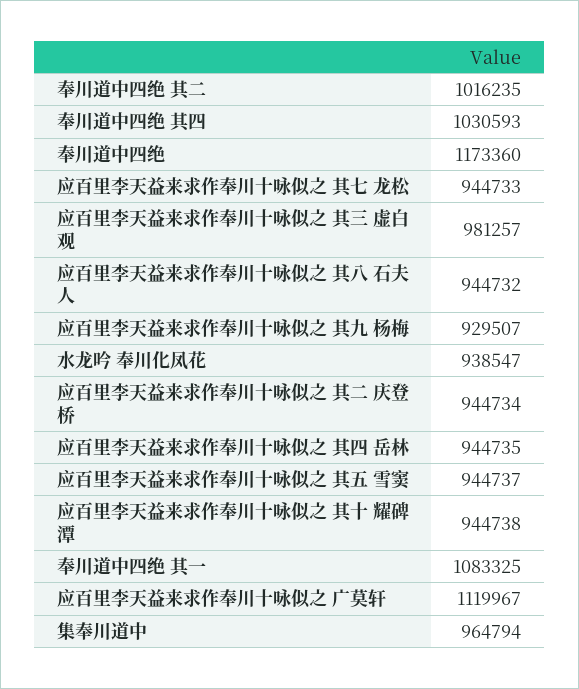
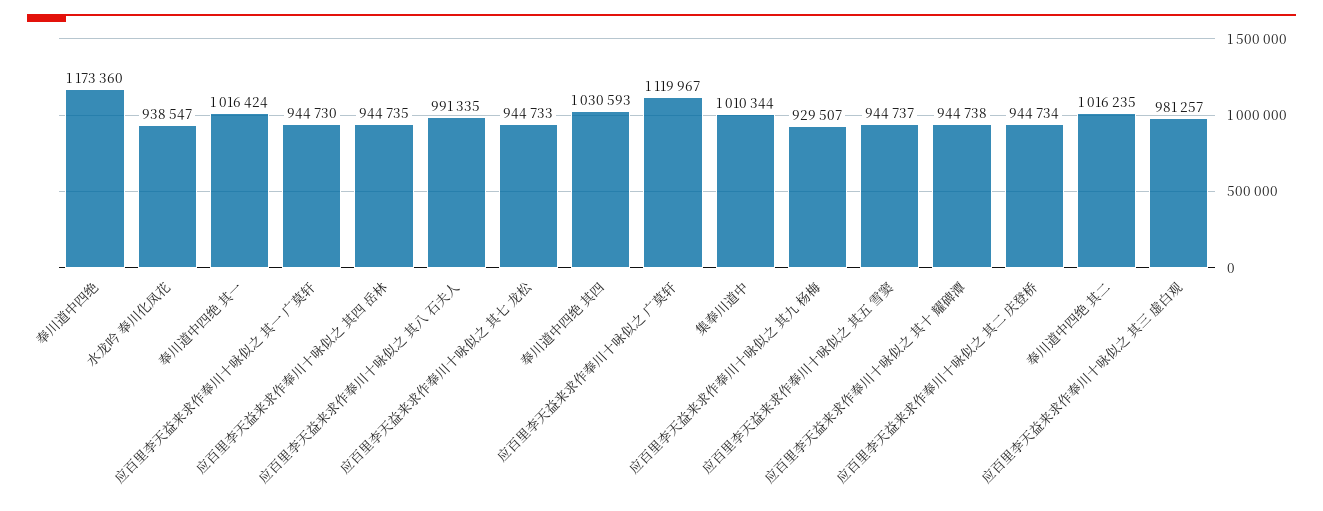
应百里李天益来求作奉川十咏似之 其八 石夫人: 944732 -> 991335
奉川道中四绝 其一: 1083325 -> 1016424
集奉川道中: 964794 -> 1010344
应百里李天益来求作奉川十咏似之 其一 广莫轩: none -> 944730

